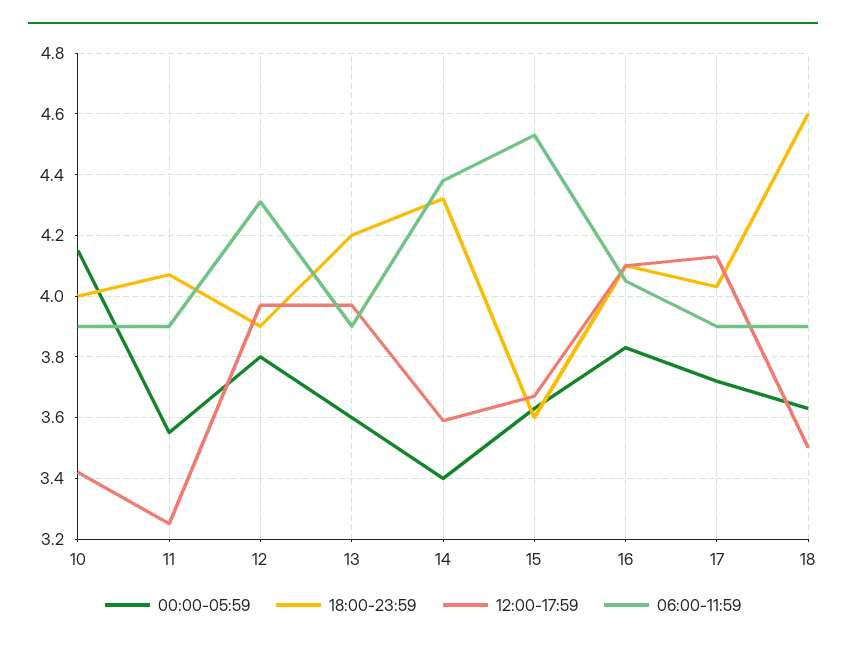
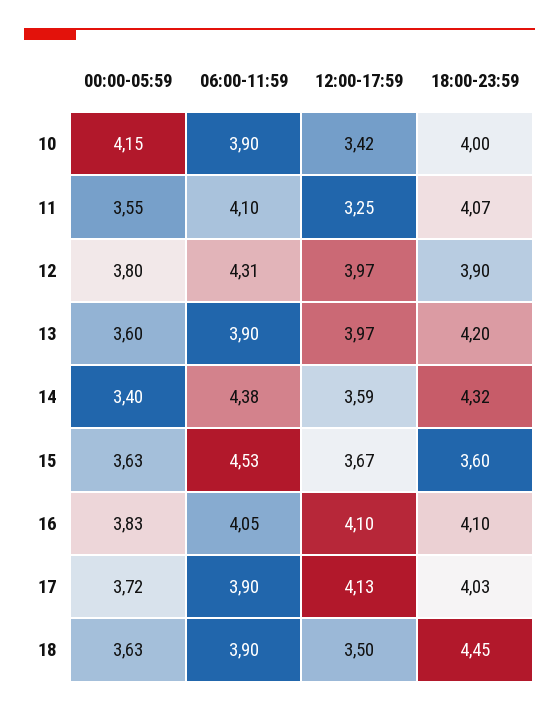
06:00-11:59, 11: 3.9 -> 4.1
18:00-23:59, 18: 4.6 -> 4.45

